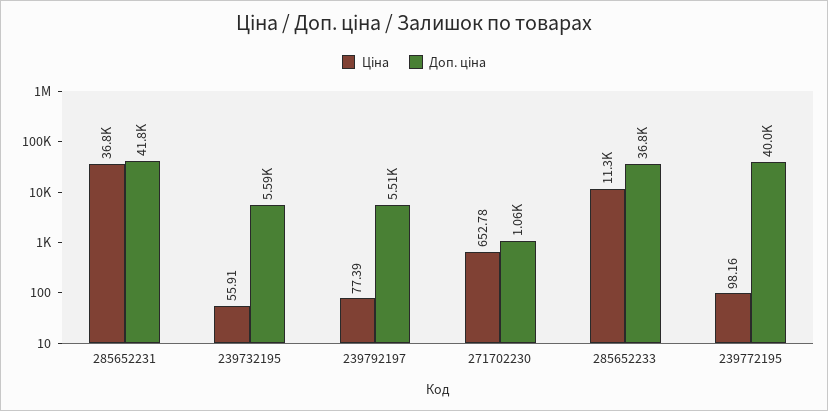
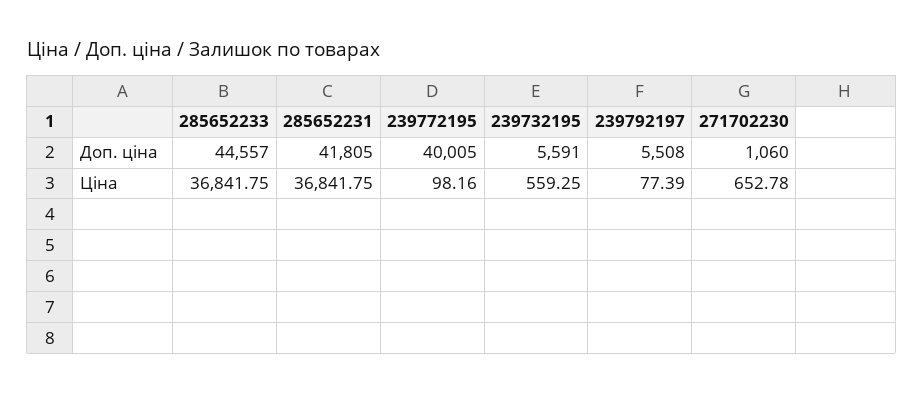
Ціна, 239732195: 55.91 -> 559.25
Ціна, 285652233: 11300 -> 36841.75
Доп. ціна, 285652233: 36800 -> 44557

